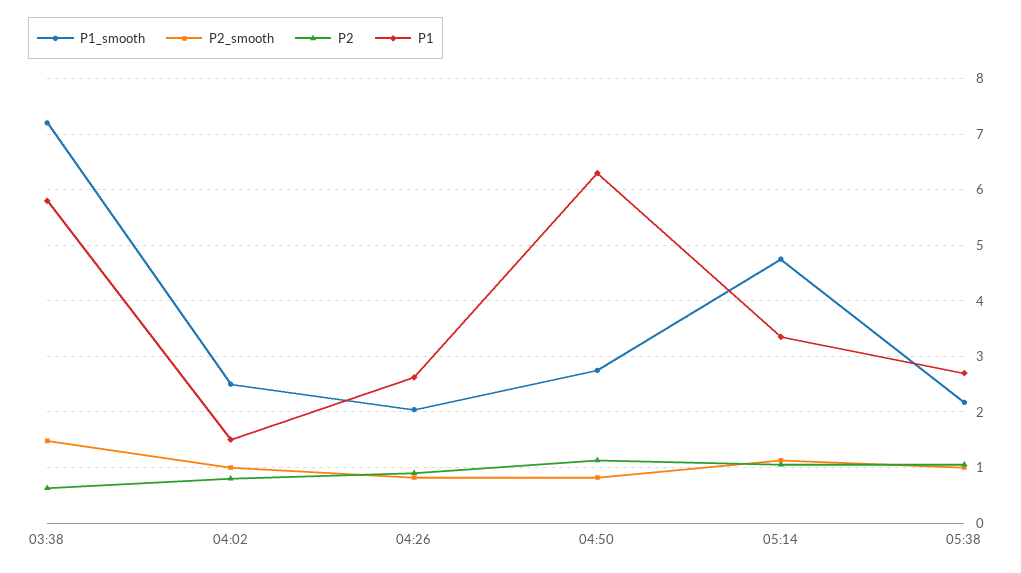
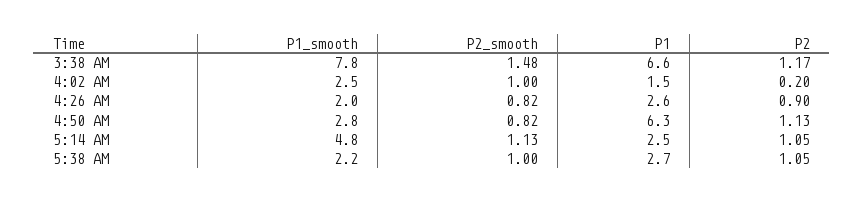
P1_smooth, 03:38: 7.2 -> 7.8
P2, 03:38: 0.6 -> 1.17
P1, 03:38: 5.8 -> 6.6
P2, 04:02: 0.8 -> 0.2
P1, 05:14: 3.4 -> 2.5

